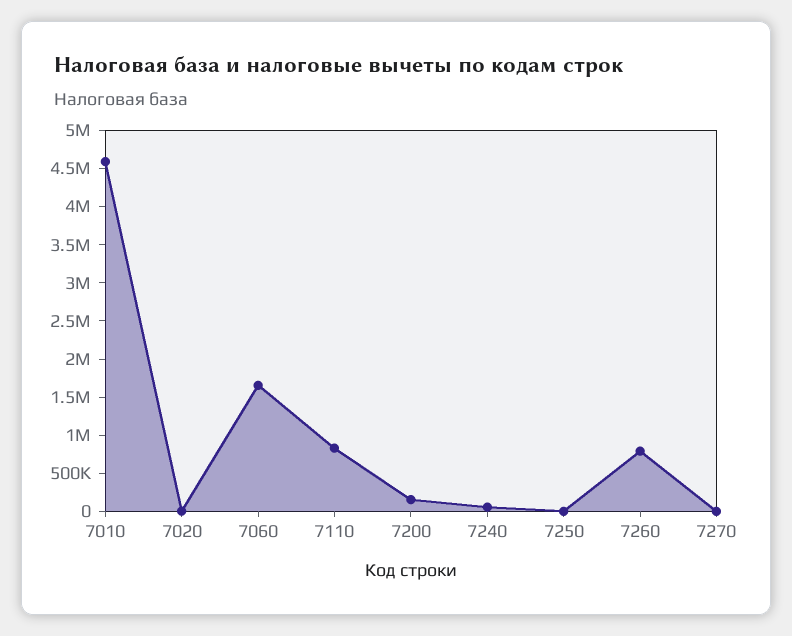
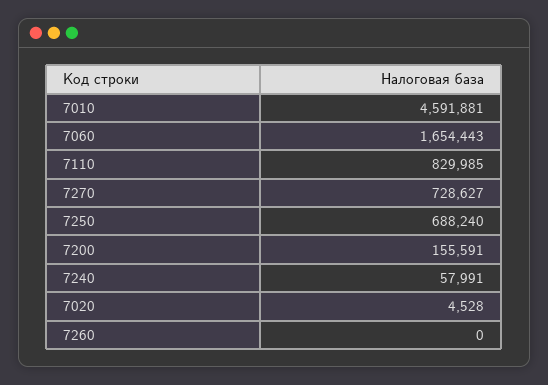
7250: 0 -> 688240
7260: 750000 -> 0
7270: 0 -> 728627

